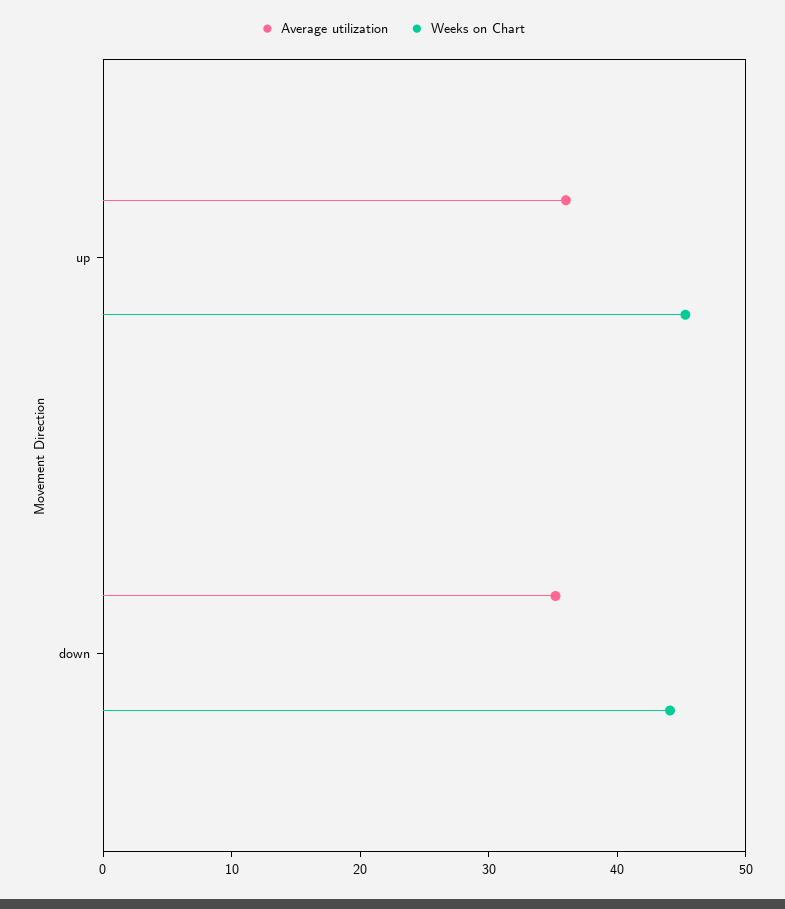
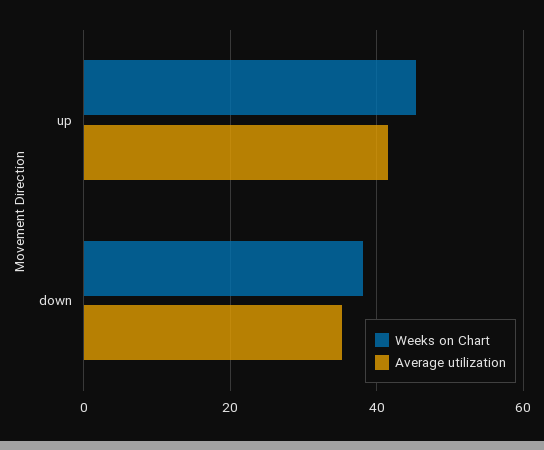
Average utilization, up: 36 -> 42
Weeks on Chart, down: 44 -> 38

